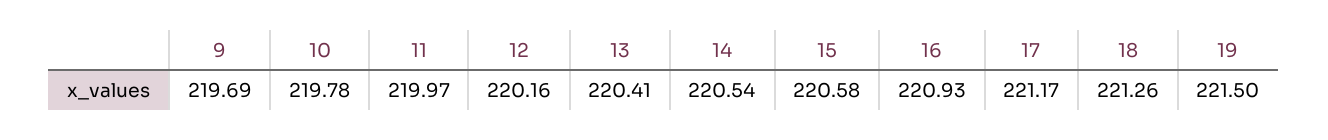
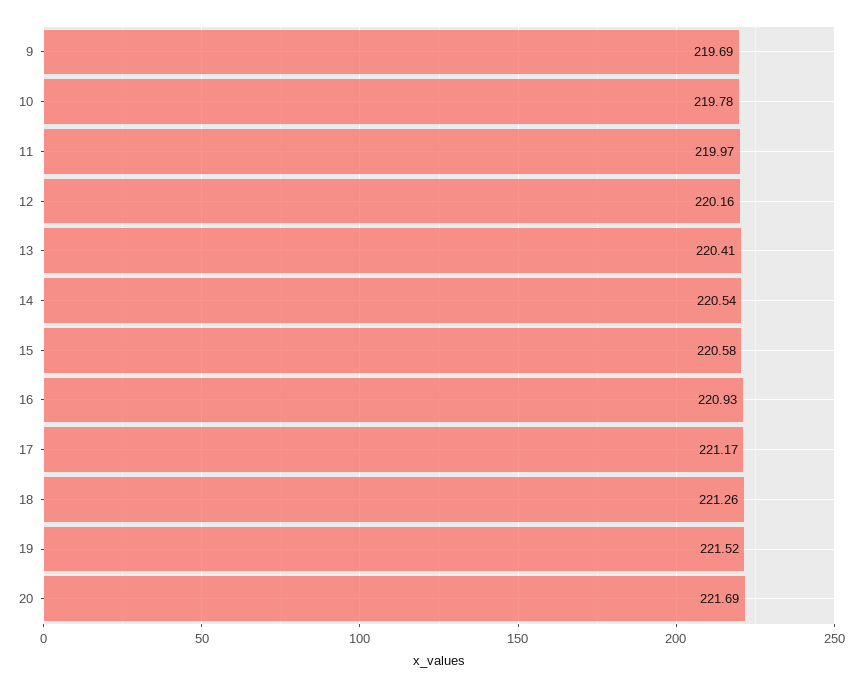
19: 221.5 -> 221.52
20: none -> 221.69

